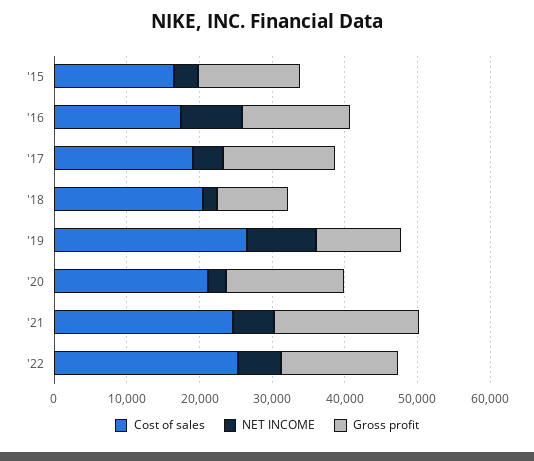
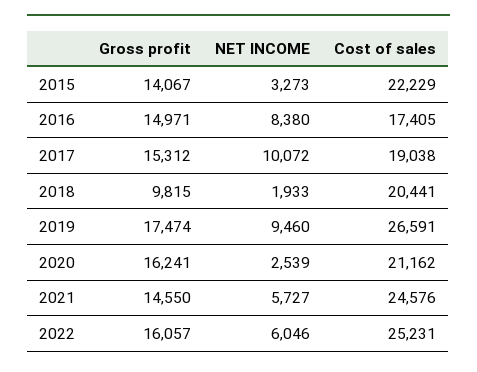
Cost of sales, '15: 16000 -> 22229
NET INCOME, '17: 4000 -> 10072
Gross profit, '19: 12000 -> 17474
Gross profit, '21: 20000 -> 14550

